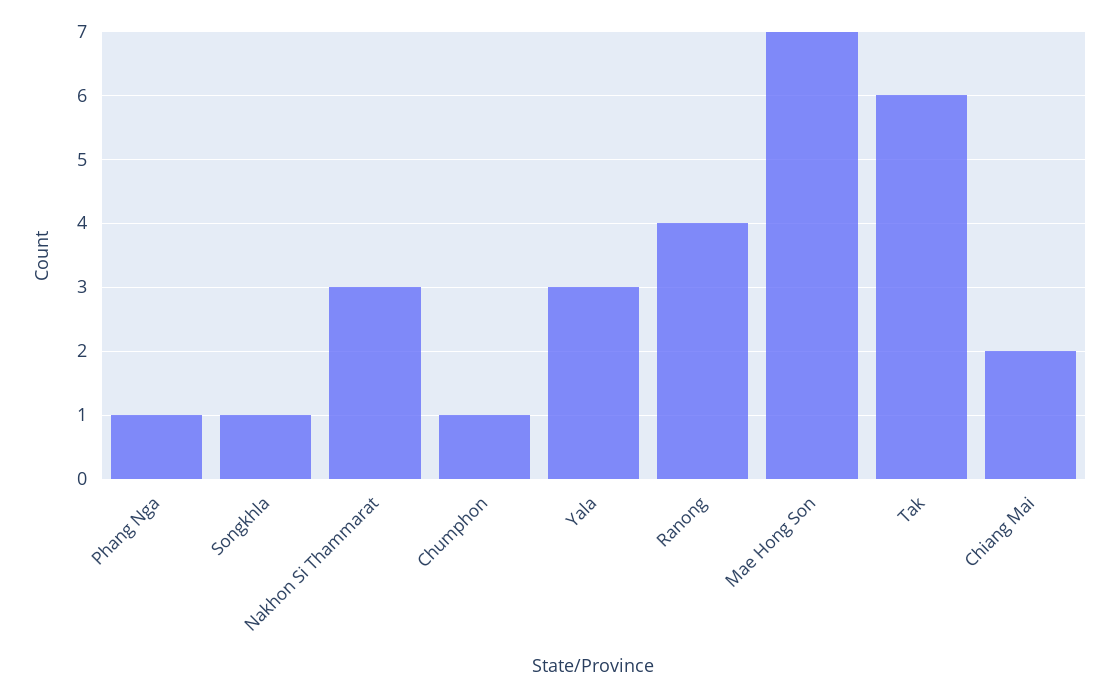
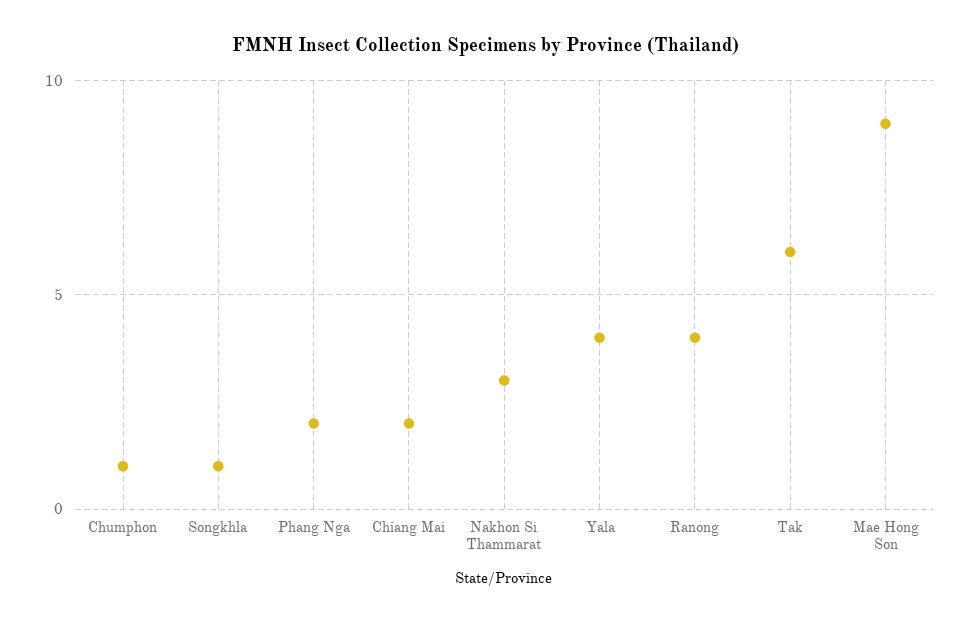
Phang Nga: 1 -> 2
Yala: 3 -> 4
Mae Hong Son: 7 -> 9

